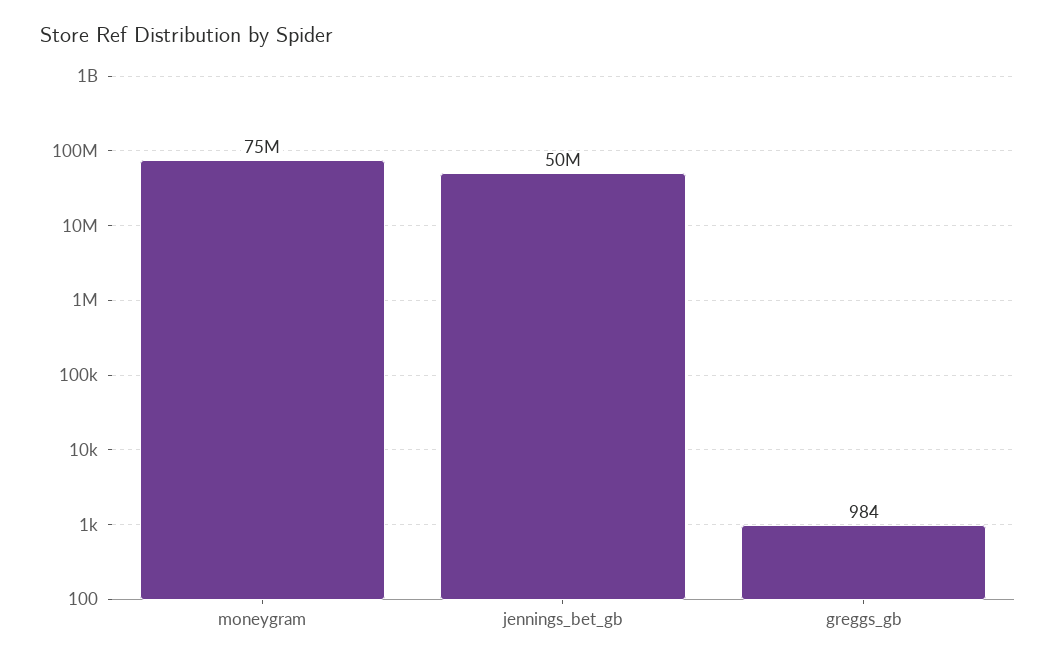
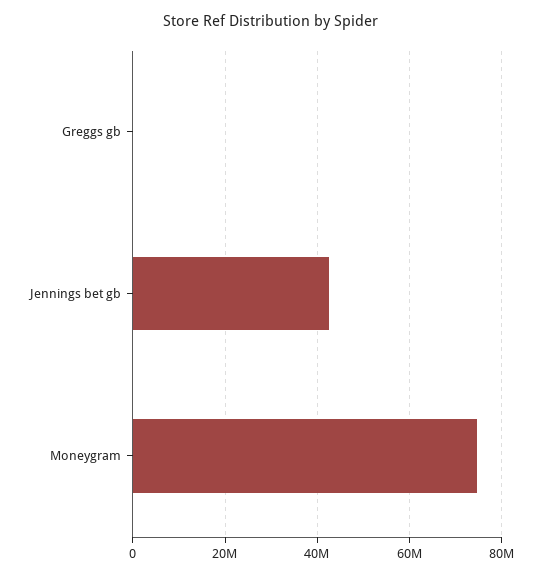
jennings_bet_gb: 50000000 -> 42000000

